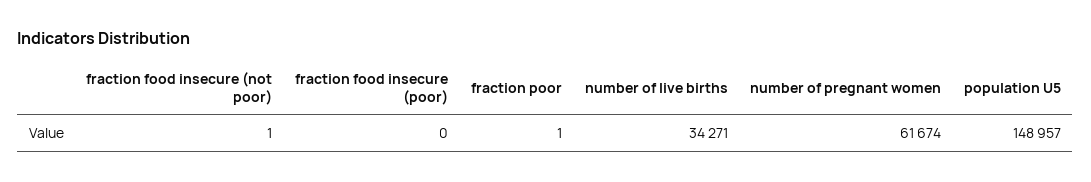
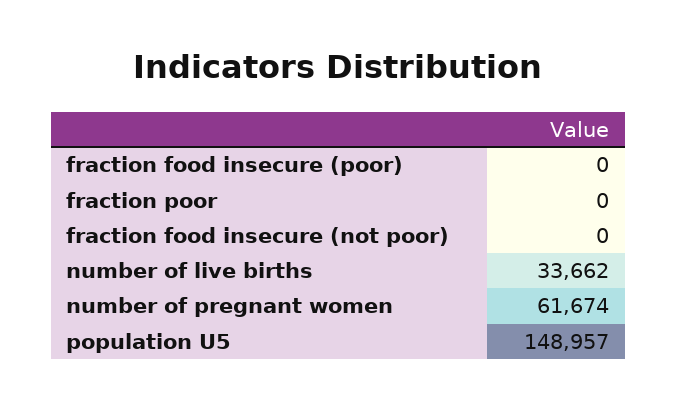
fraction food insecure (not poor): 1 -> 0
fraction poor: 1 -> 0
number of live births: 34271 -> 33662

